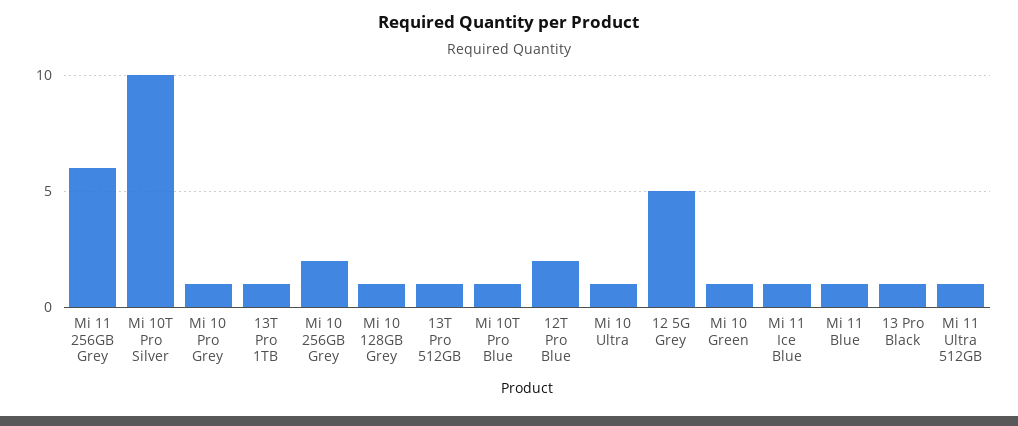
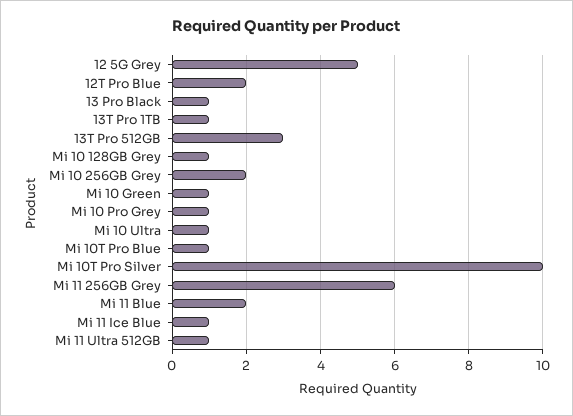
13T Pro 512GB: 1 -> 3
Mi 11 Blue: 1 -> 2

